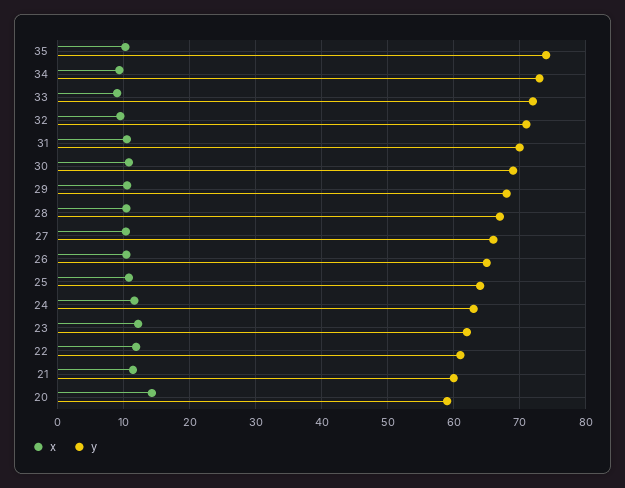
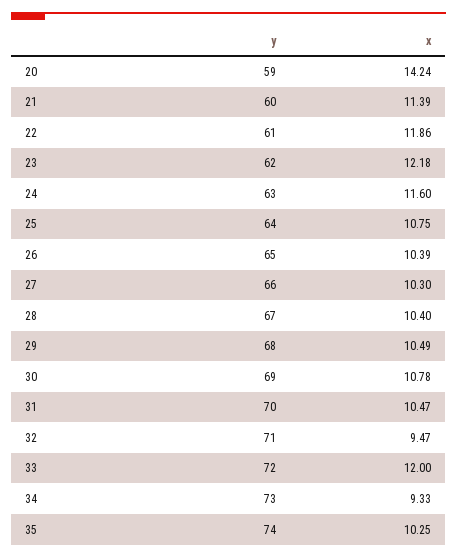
x, 33: 9 -> 12

